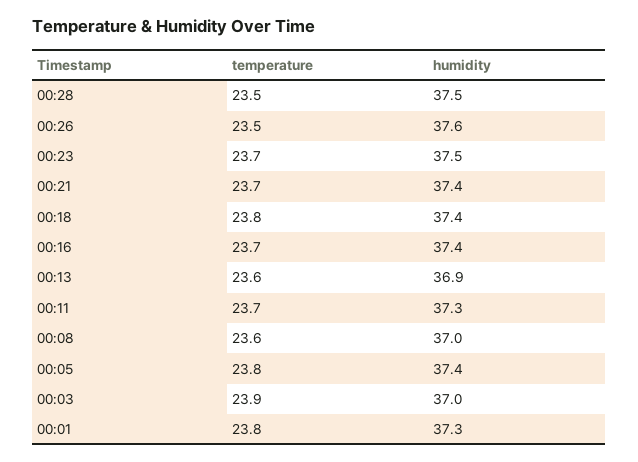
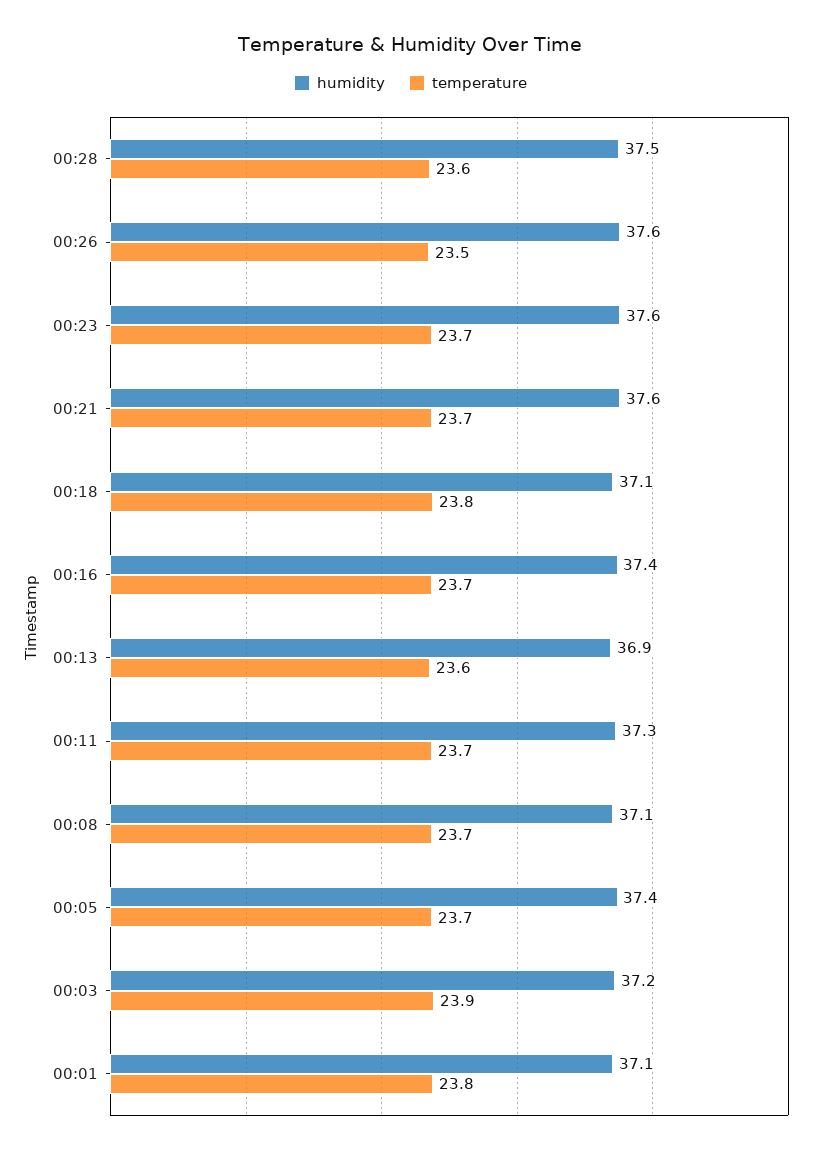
temperature, 00:28: 23.5 -> 23.6
humidity, 00:23: 37.5 -> 37.6
humidity, 00:21: 37.4 -> 37.6
humidity, 00:18: 37.4 -> 37.1
temperature, 00:08: 23.6 -> 23.7
humidity, 00:08: 37 -> 37.1
temperature, 00:05: 23.8 -> 23.7
humidity, 00:03: 37 -> 37.2
humidity, 00:01: 37.3 -> 37.1

